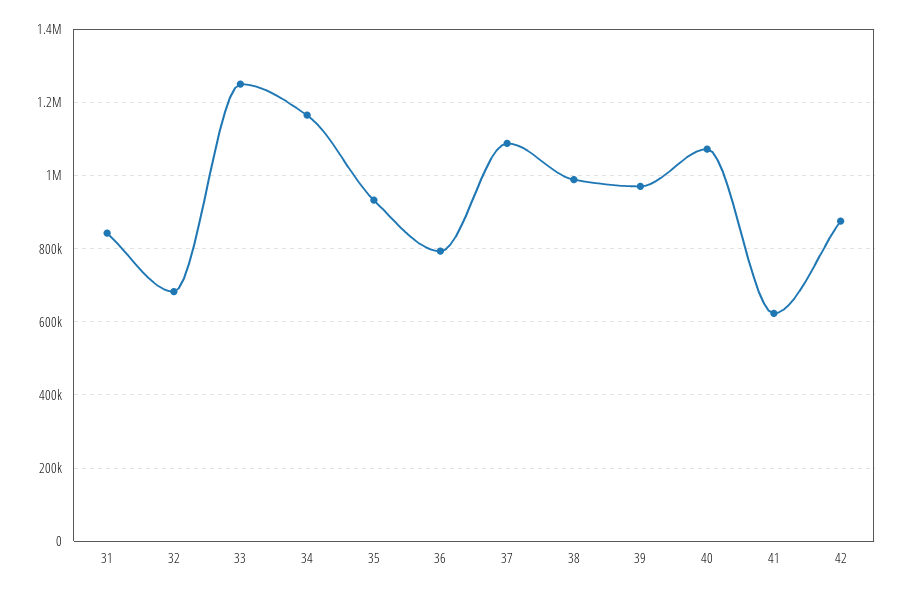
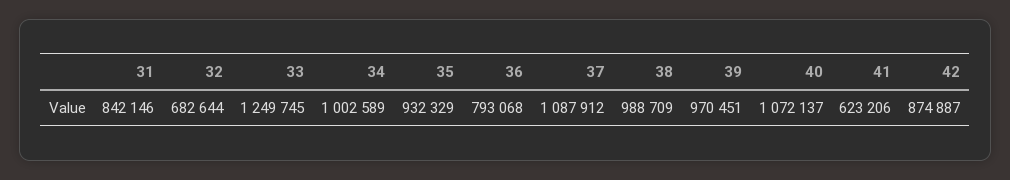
34: 1160000 -> 1002589

